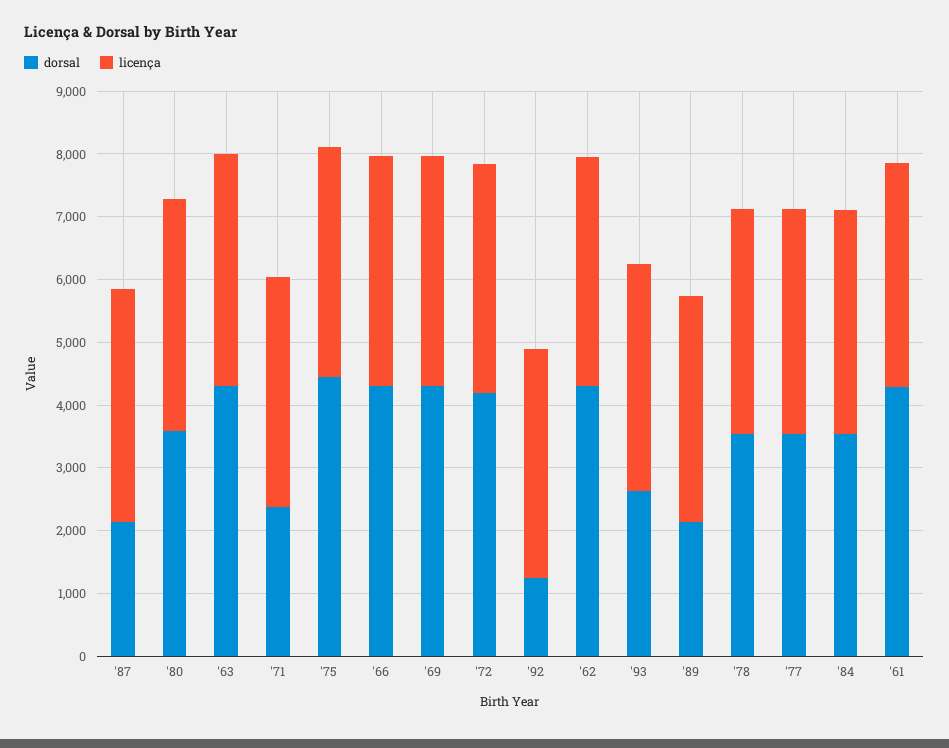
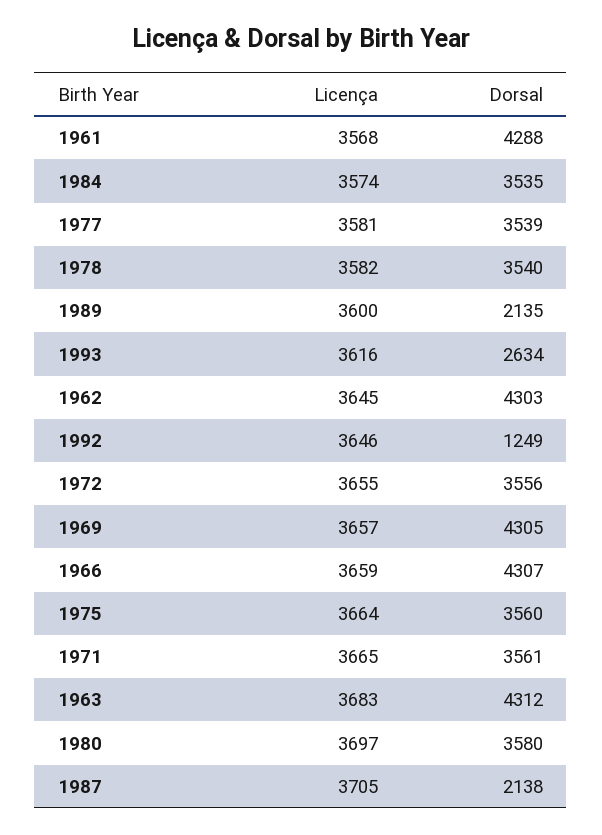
dorsal, '71: 2400 -> 3561
dorsal, '75: 4400 -> 3560
dorsal, '72: 4200 -> 3556

